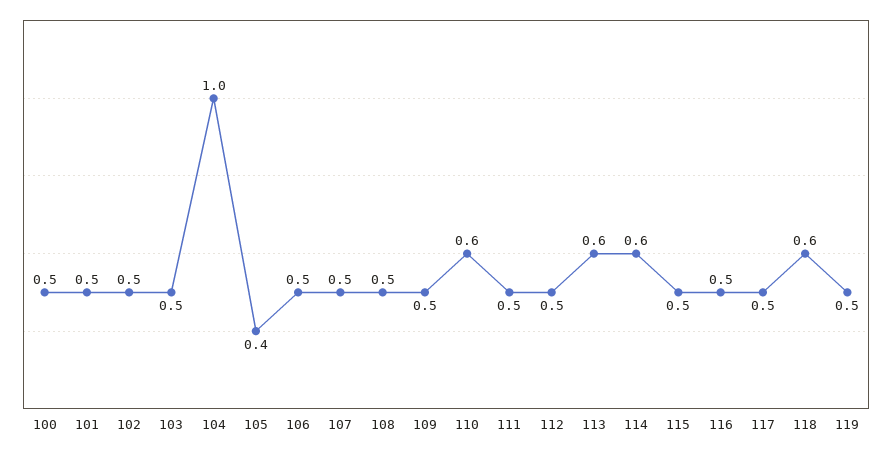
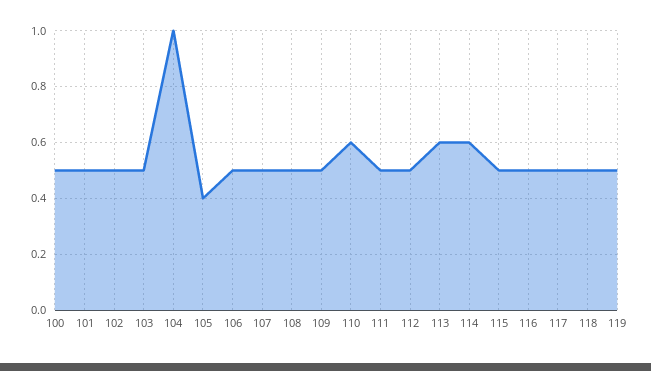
118: 0.6 -> 0.5

